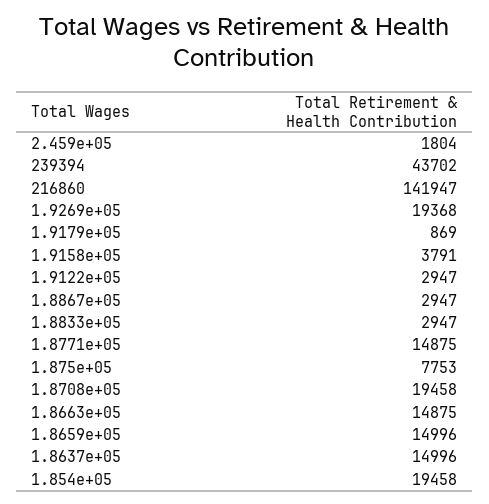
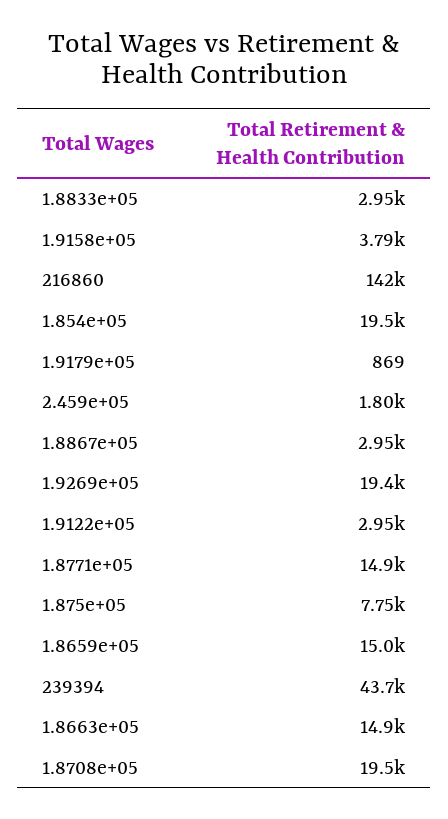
1.8637e+05: 14996 -> none

